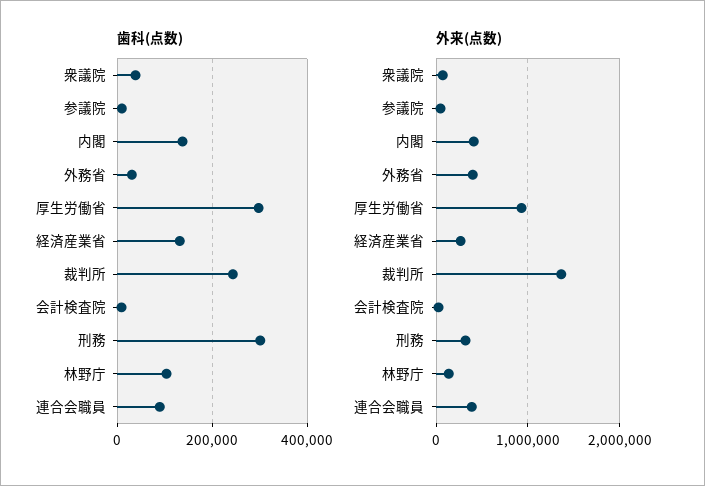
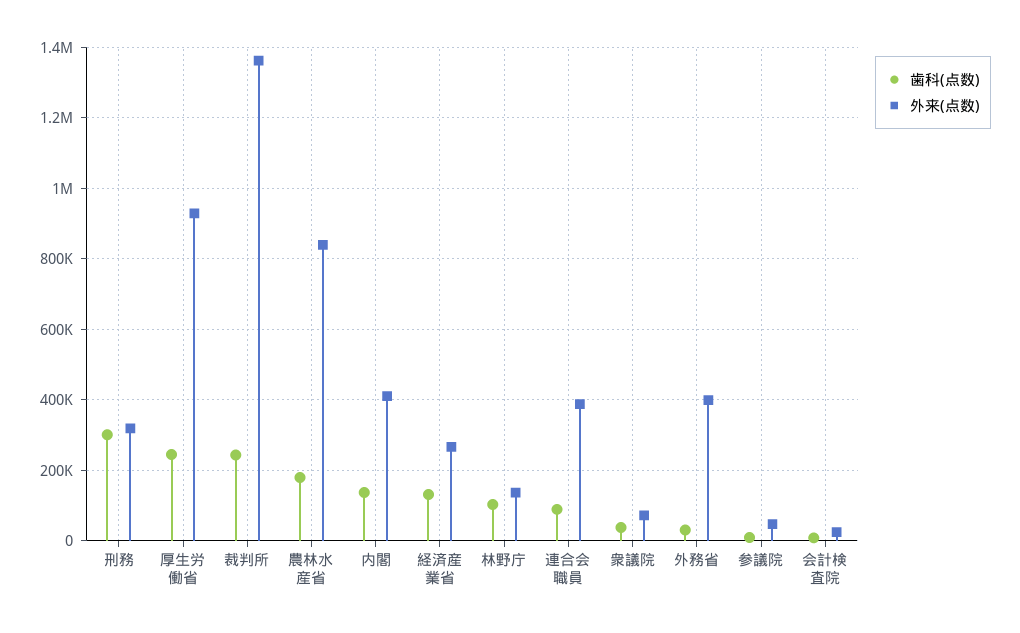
歯科(点数), 厚生労働省: 300000 -> 240000
歯科(点数), 農林水産省: none -> 180000
外来(点数), 農林水産省: none -> 840000

